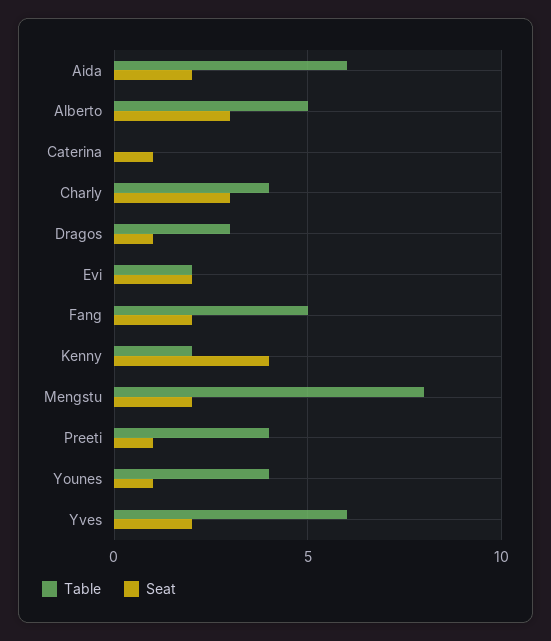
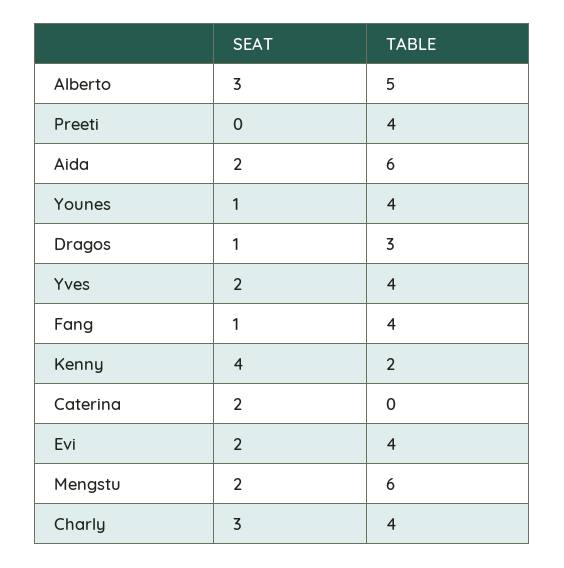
Seat, Caterina: 1 -> 2
Table, Evi: 2 -> 4
Table, Fang: 5 -> 4
Seat, Fang: 2 -> 1
Table, Mengstu: 8 -> 6
Seat, Preeti: 1 -> 0
Table, Yves: 6 -> 4

